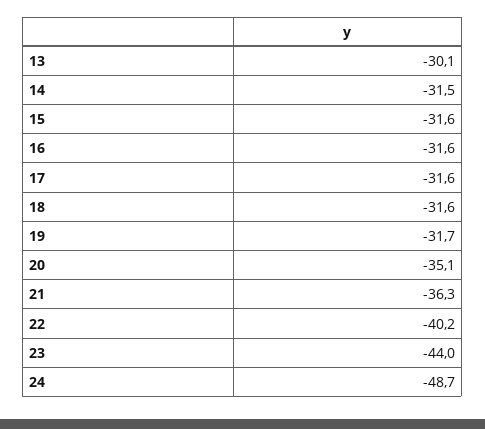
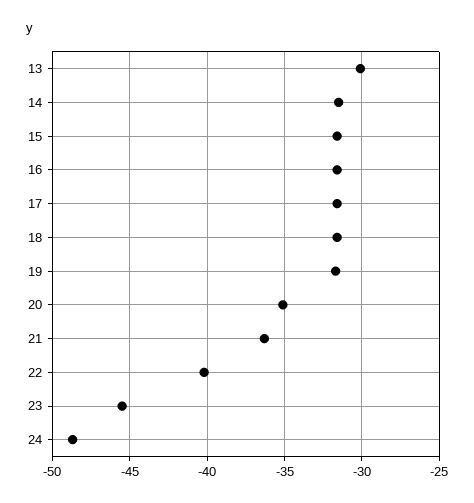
23: -44 -> -45.5

